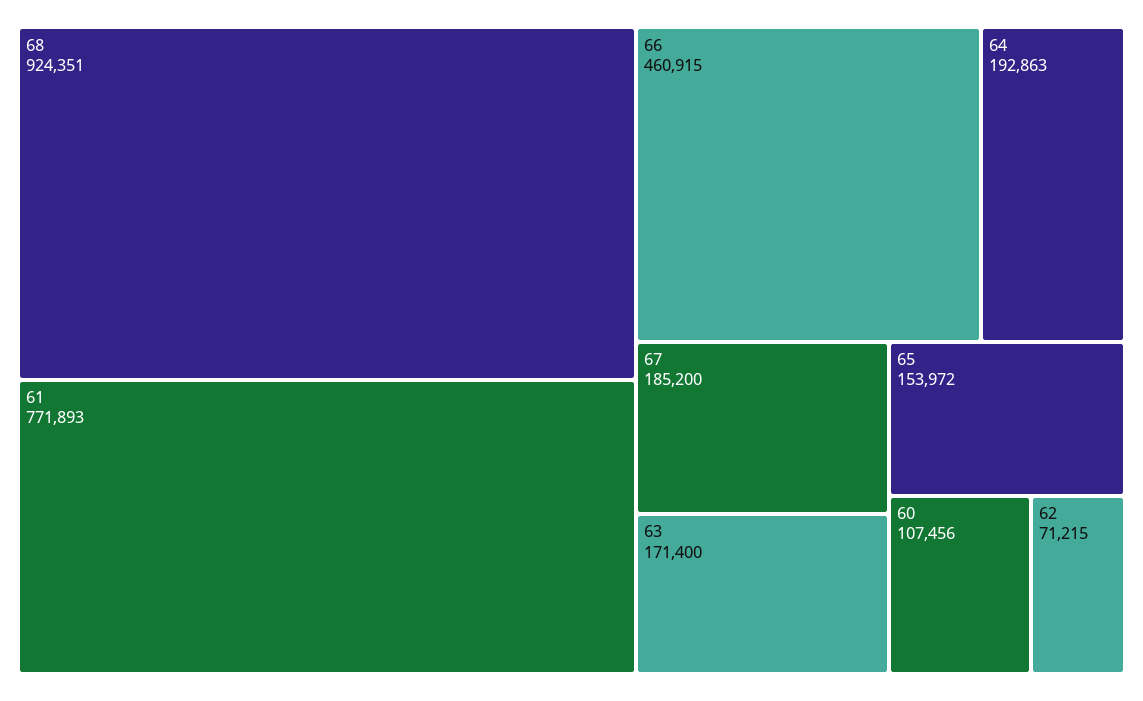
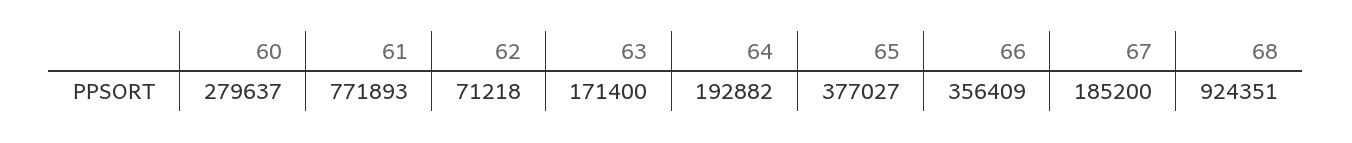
66: 460915 -> 356409
64: 192863 -> 192882
65: 153972 -> 377027
60: 107456 -> 279637
62: 71215 -> 71218

